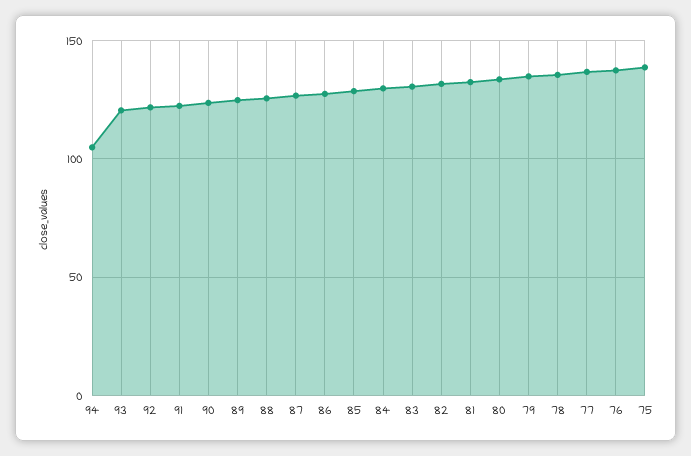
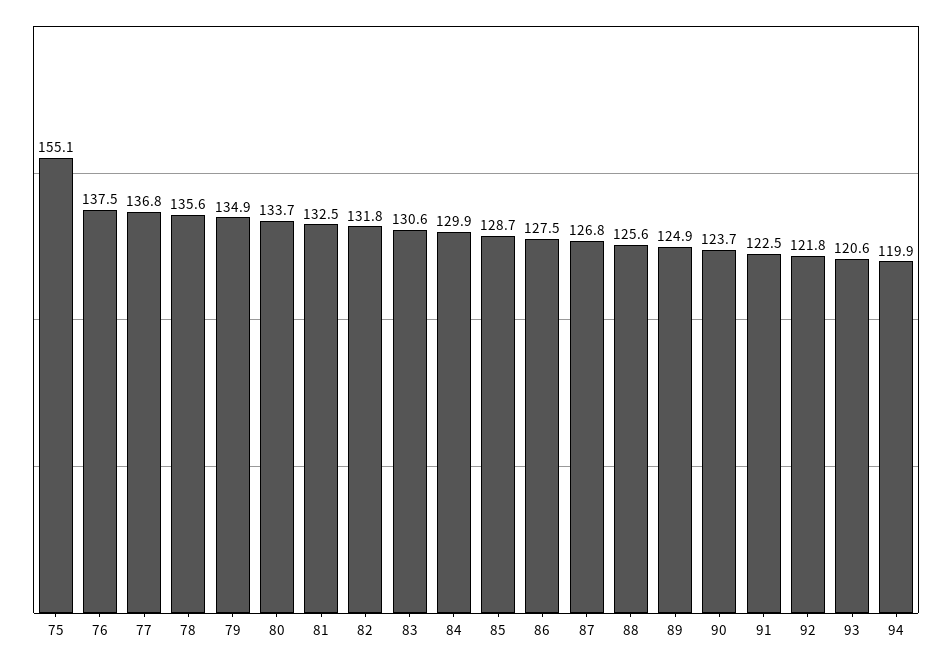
94: 105 -> 119.9
75: 140 -> 155.1

